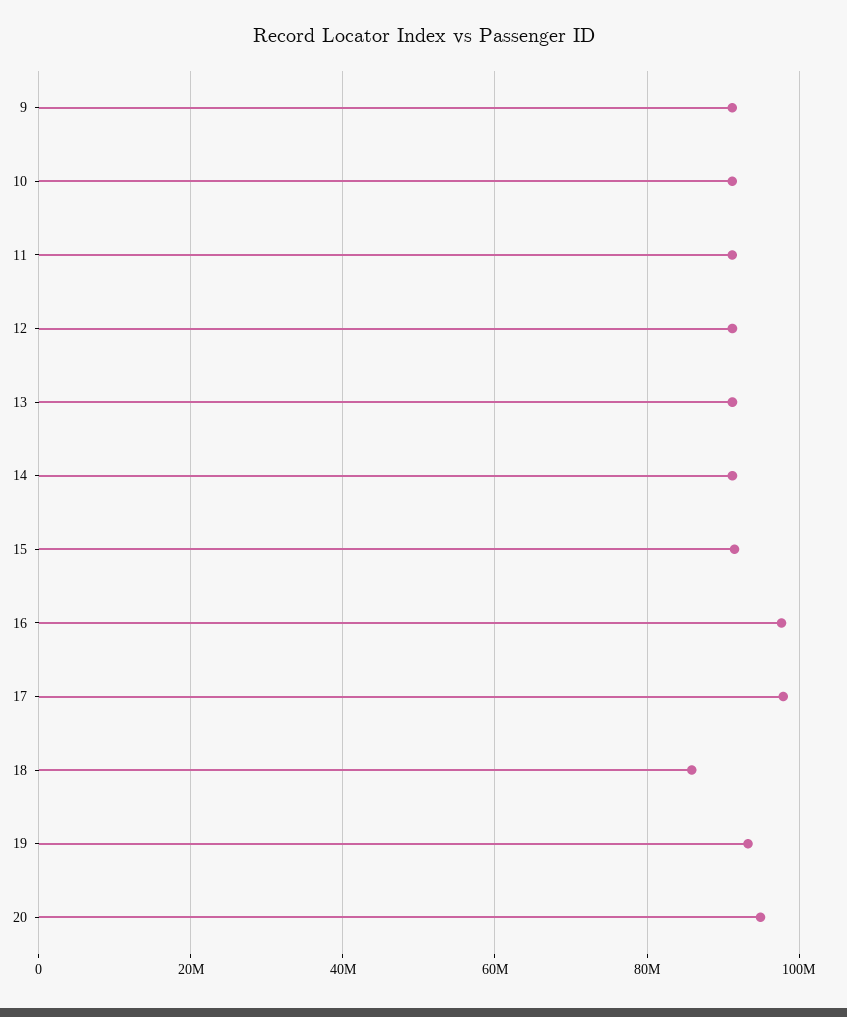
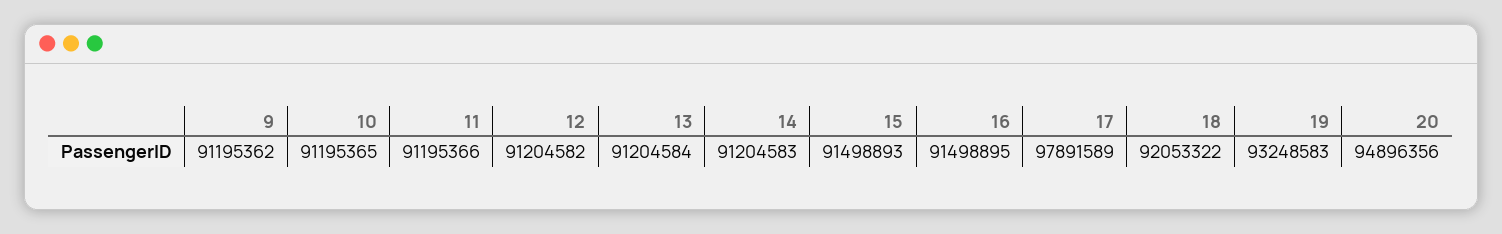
16: 98000000 -> 91498895
18: 86000000 -> 92053322

